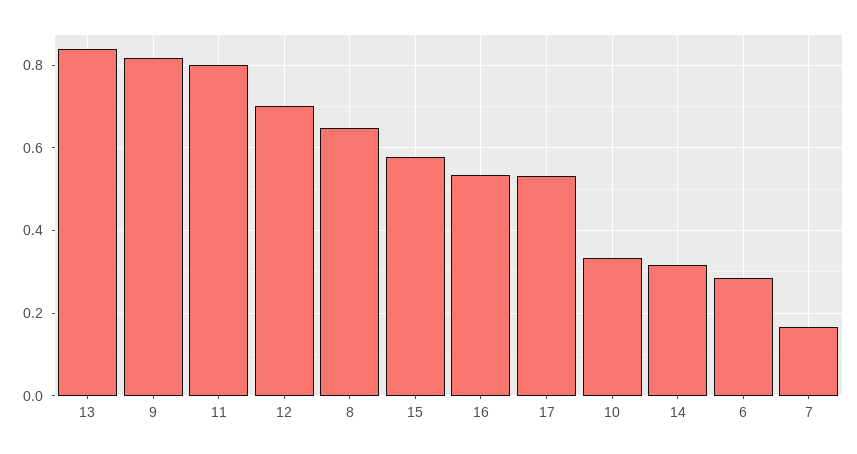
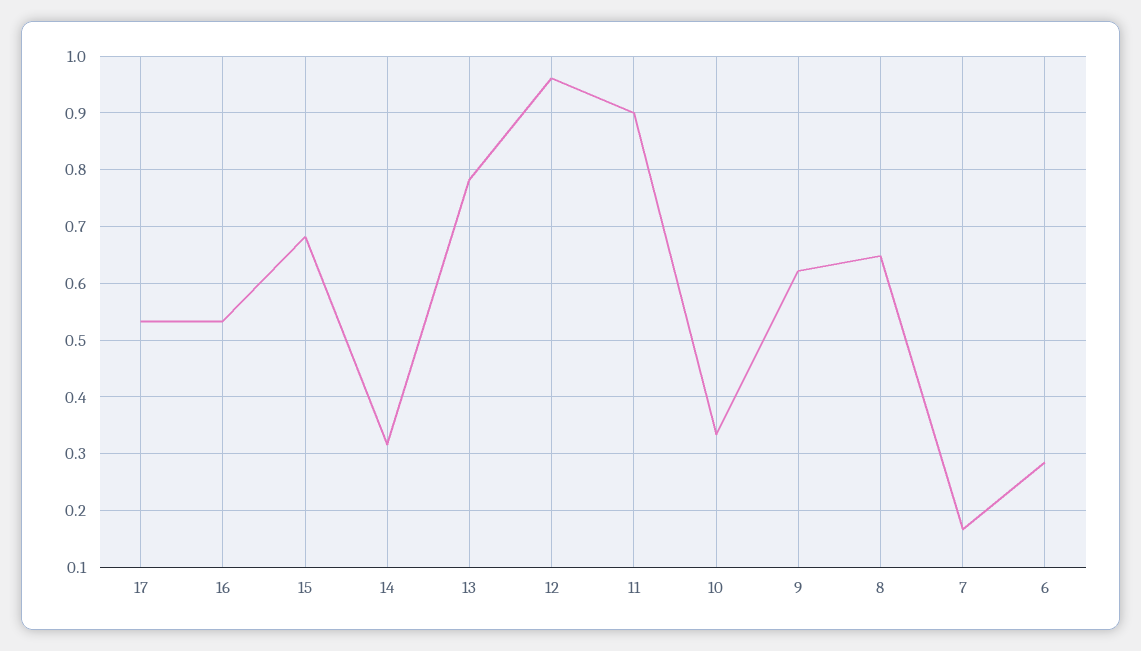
13: 0.84 -> 0.78
9: 0.82 -> 0.62
11: 0.8 -> 0.9
12: 0.7 -> 0.96
15: 0.58 -> 0.68

